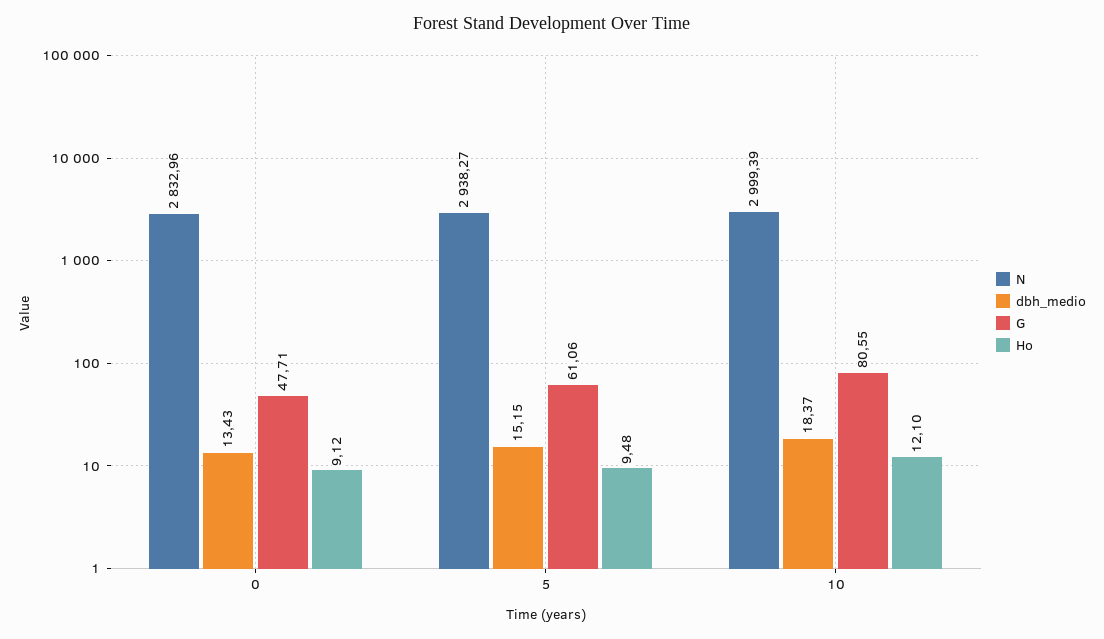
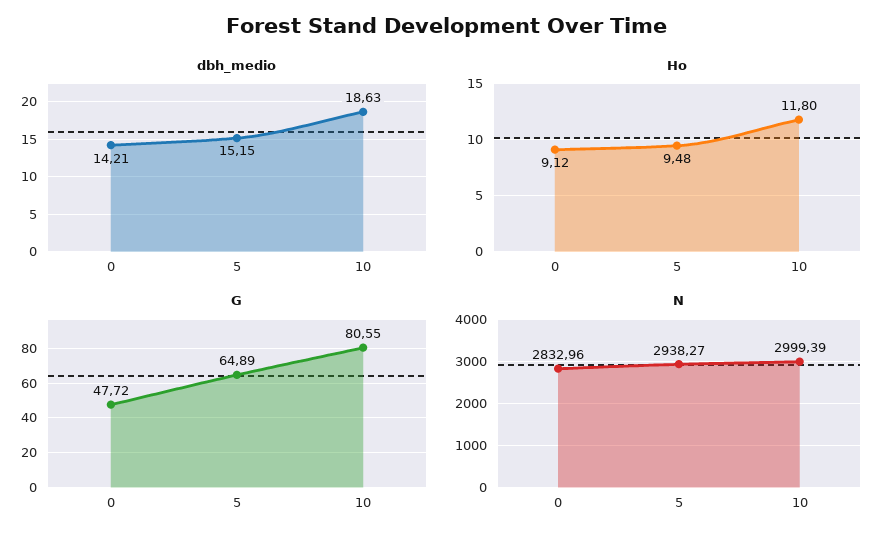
dbh_medio, 0: 13.43 -> 14.21
G, 0: 47.71 -> 47.72
G, 5: 61.06 -> 64.89
dbh_medio, 10: 18.37 -> 18.63
Ho, 10: 12.1 -> 11.8

